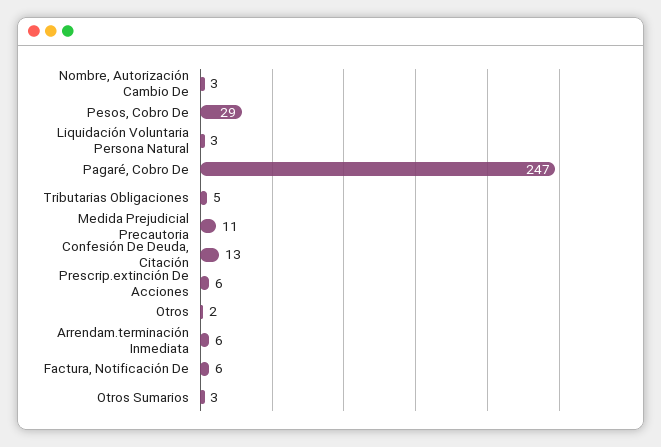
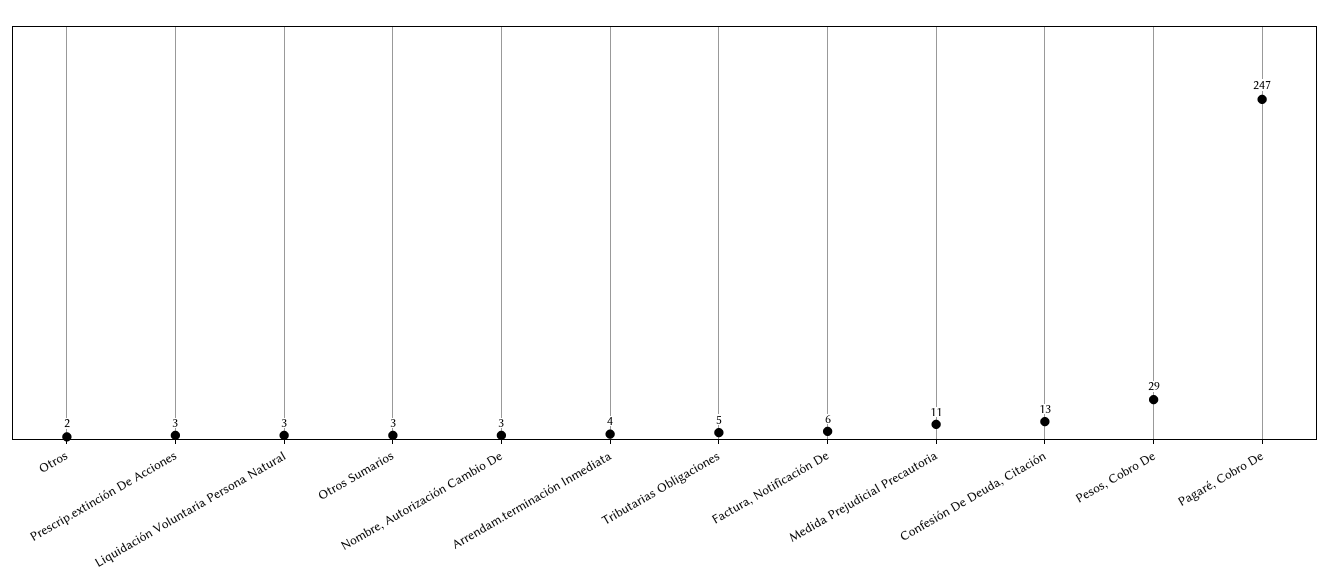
Prescrip.extinción De Acciones: 6 -> 3
Arrendam.terminación Inmediata: 6 -> 4

